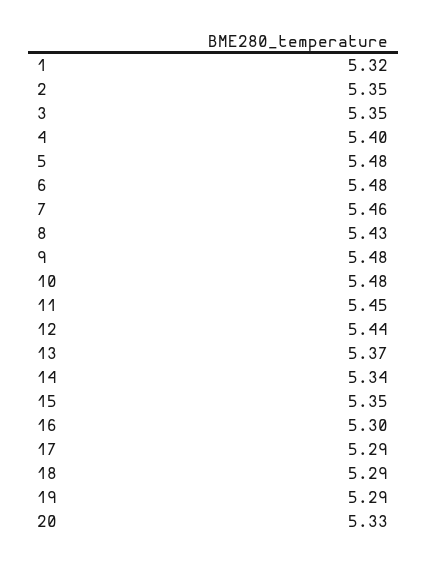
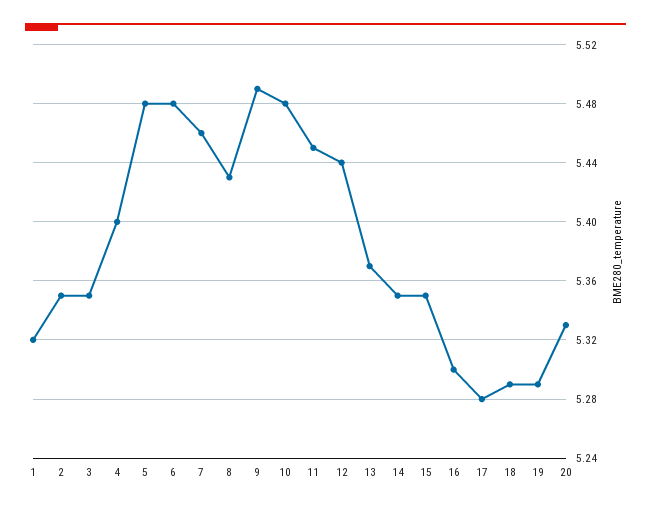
9: 5.48 -> 5.49
14: 5.34 -> 5.35
17: 5.29 -> 5.28

